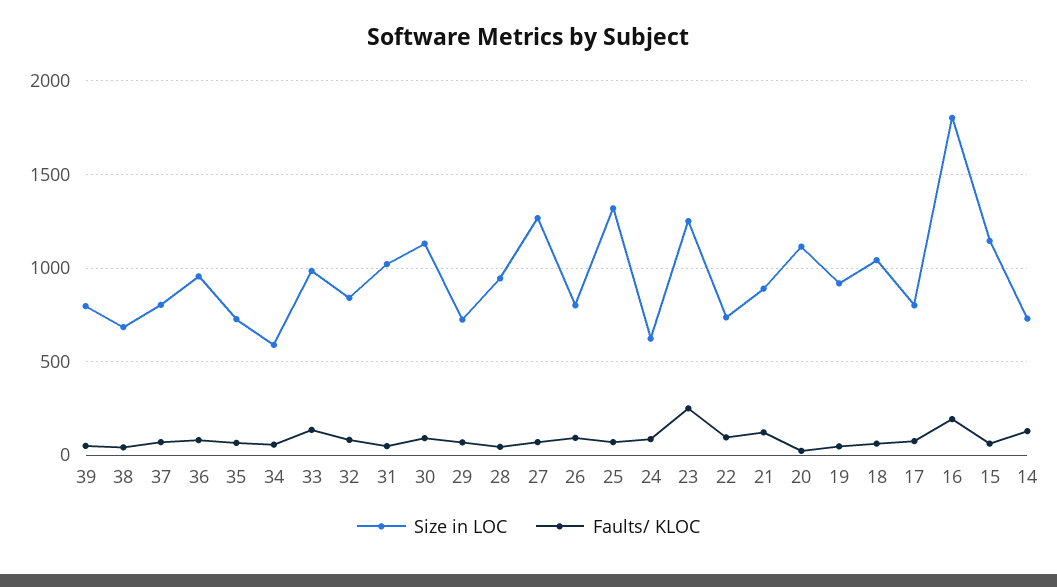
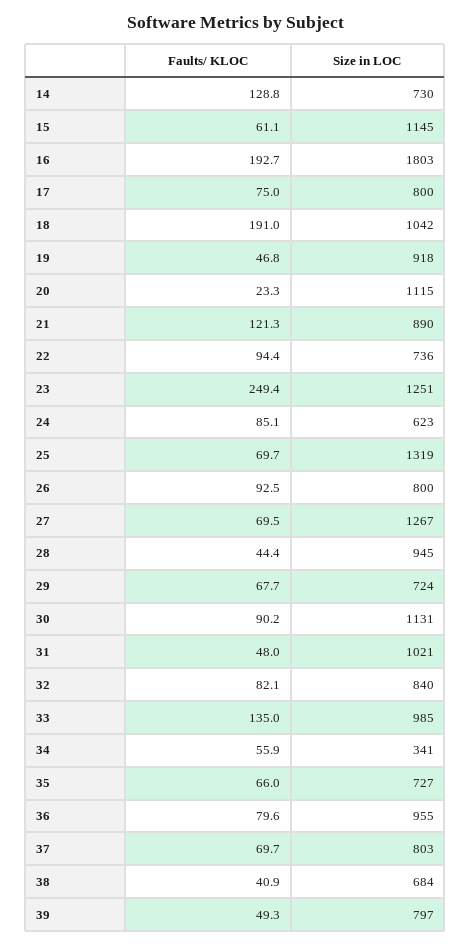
Size in LOC, 34: 600 -> 341
Faults/ KLOC, 18: 50 -> 191

